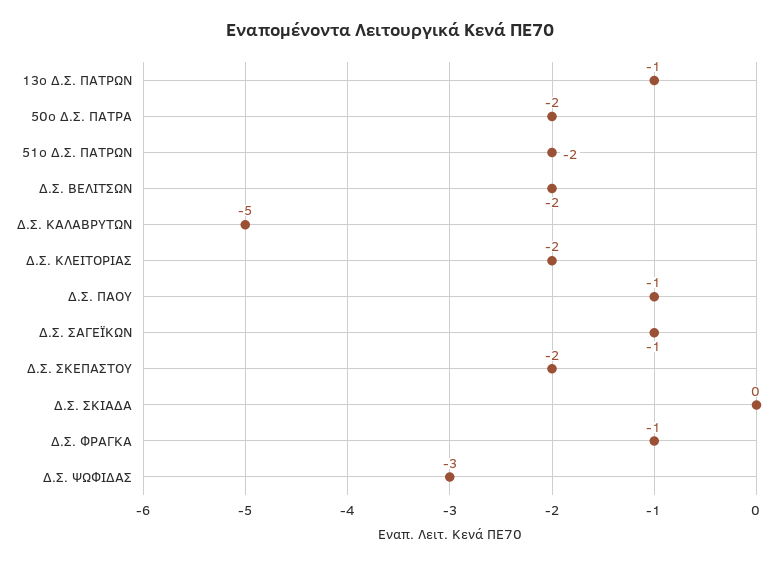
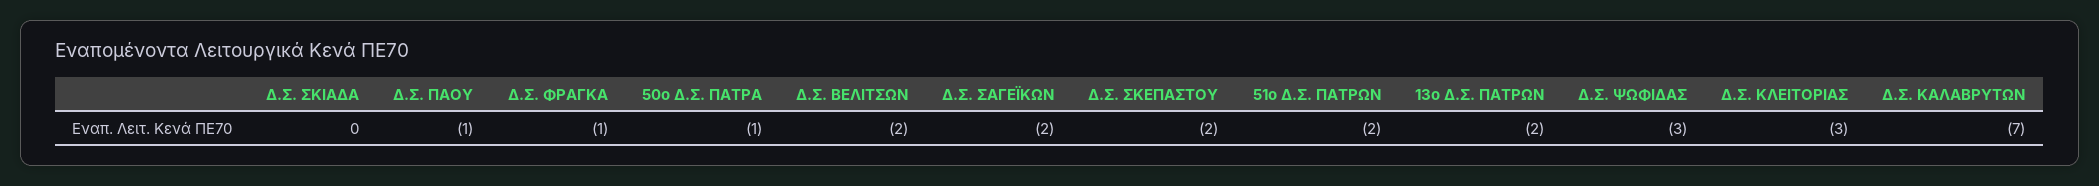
13ο Δ.Σ. ΠΑΤΡΩΝ: -1 -> -2
50ο Δ.Σ. ΠΑΤΡΑ: -2 -> -1
Δ.Σ. ΚΑΛΑΒΡΥΤΩΝ: -5 -> -7
Δ.Σ. ΚΛΕΙΤΟΡΙΑΣ: -2 -> -3
Δ.Σ. ΣΑΓΕΪΚΩΝ: -1 -> -2

